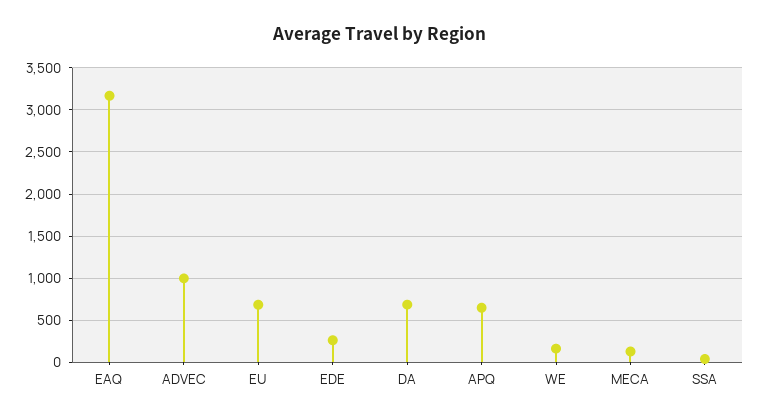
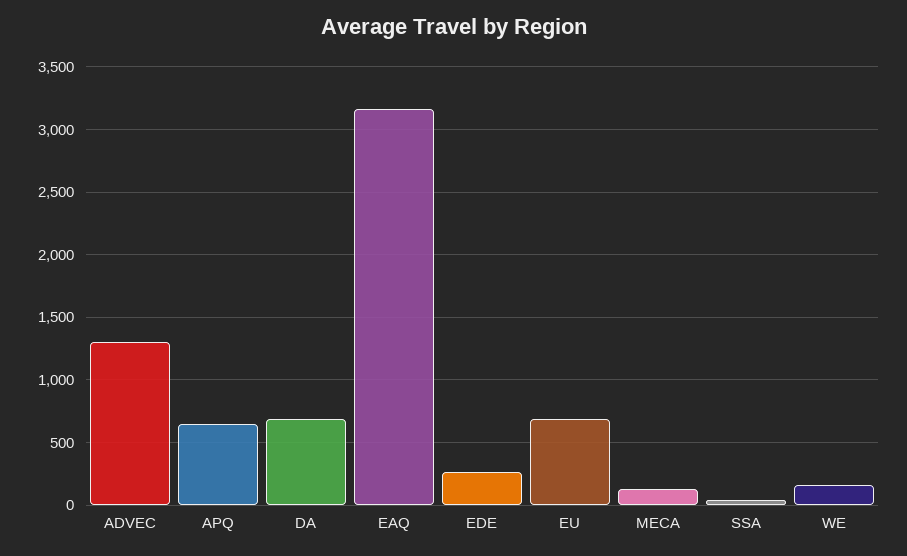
ADVEC: 1000 -> 1300

